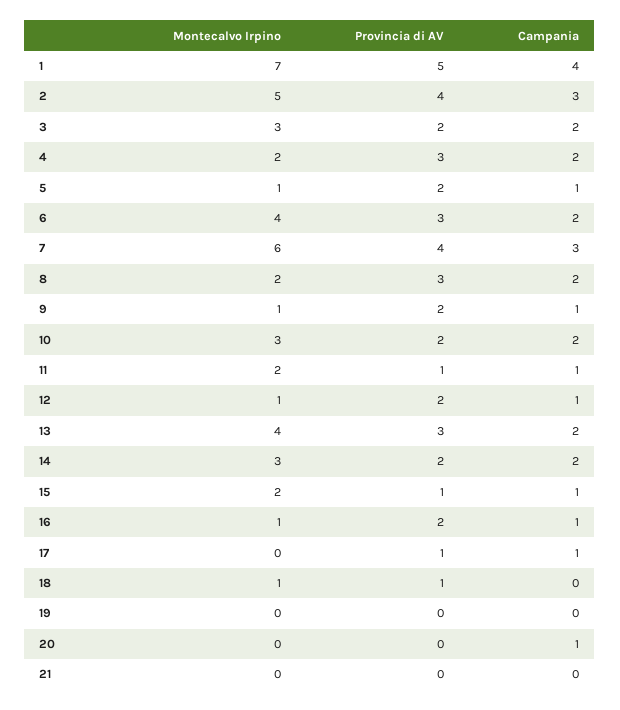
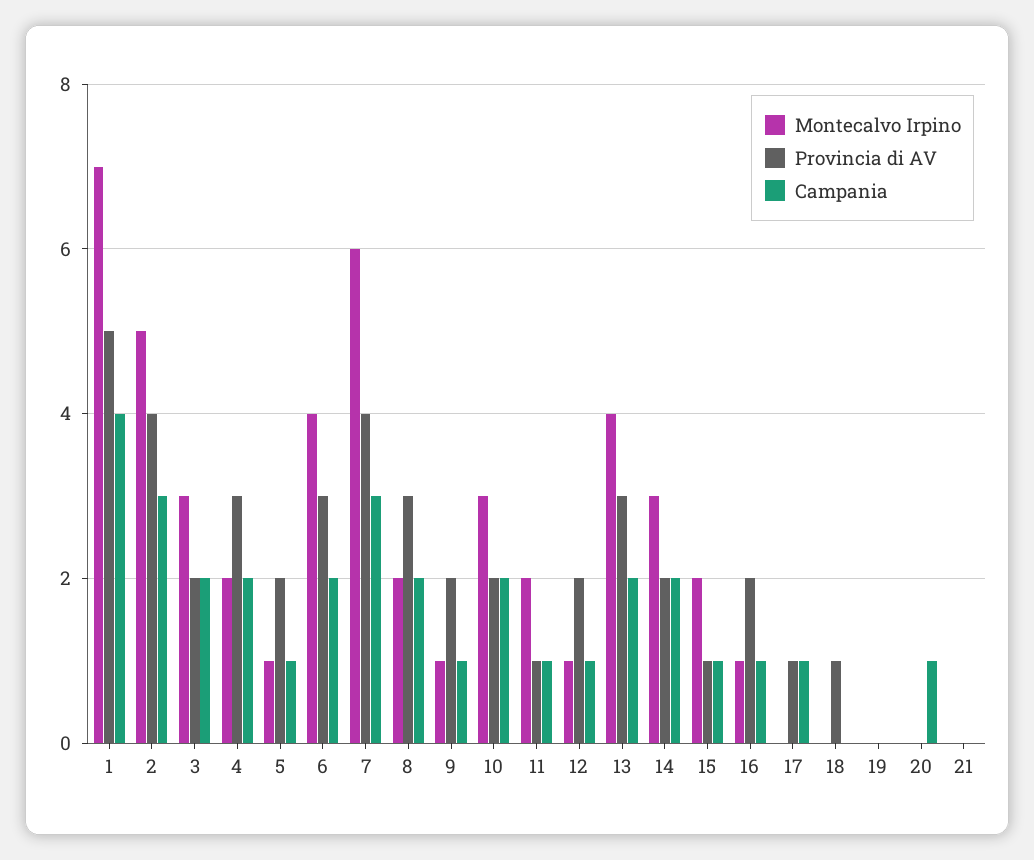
Montecalvo Irpino, 18: 1 -> 0

